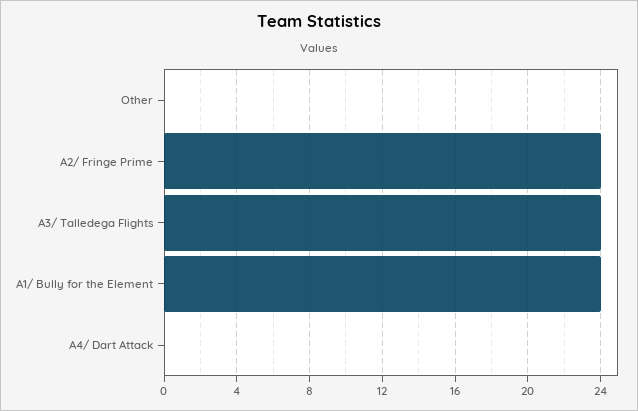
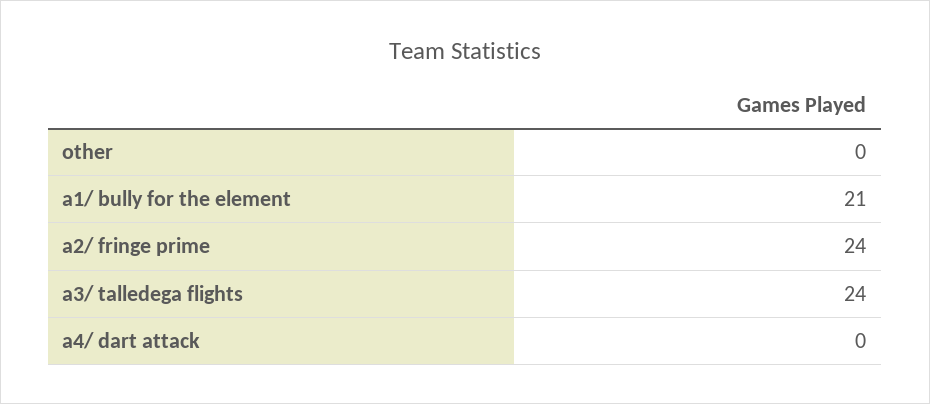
A1/ Bully for the Element: 24 -> 21

